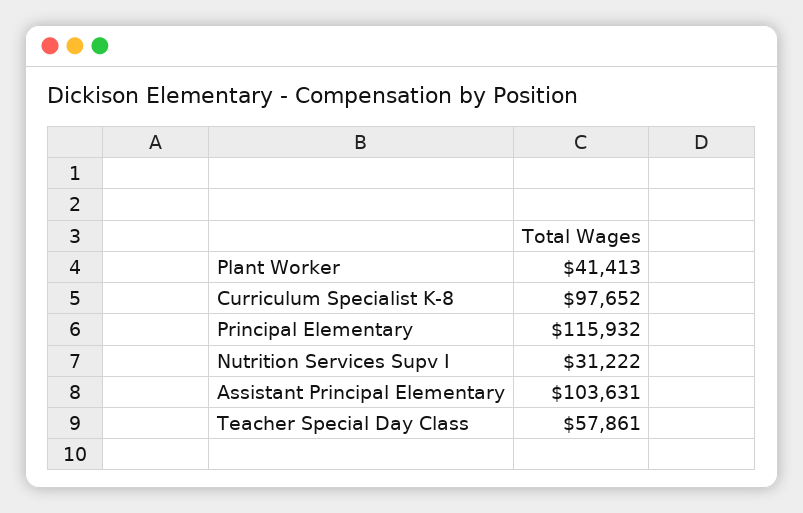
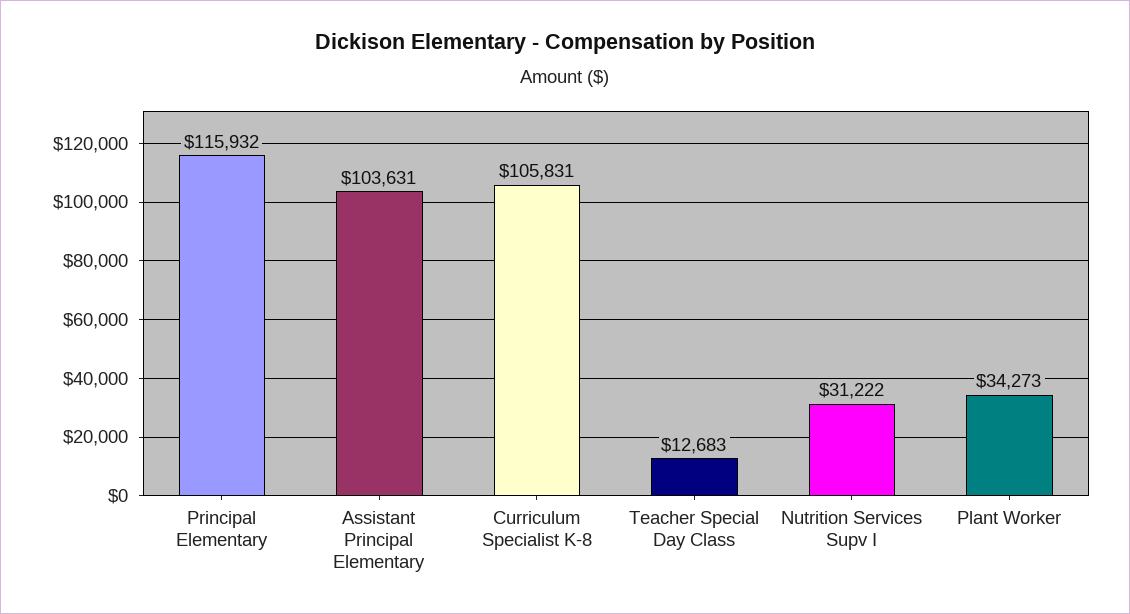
Plant Worker: 41413 -> 34273
Curriculum Specialist K-8: 97652 -> 105831
Teacher Special Day Class: 57861 -> 12683

